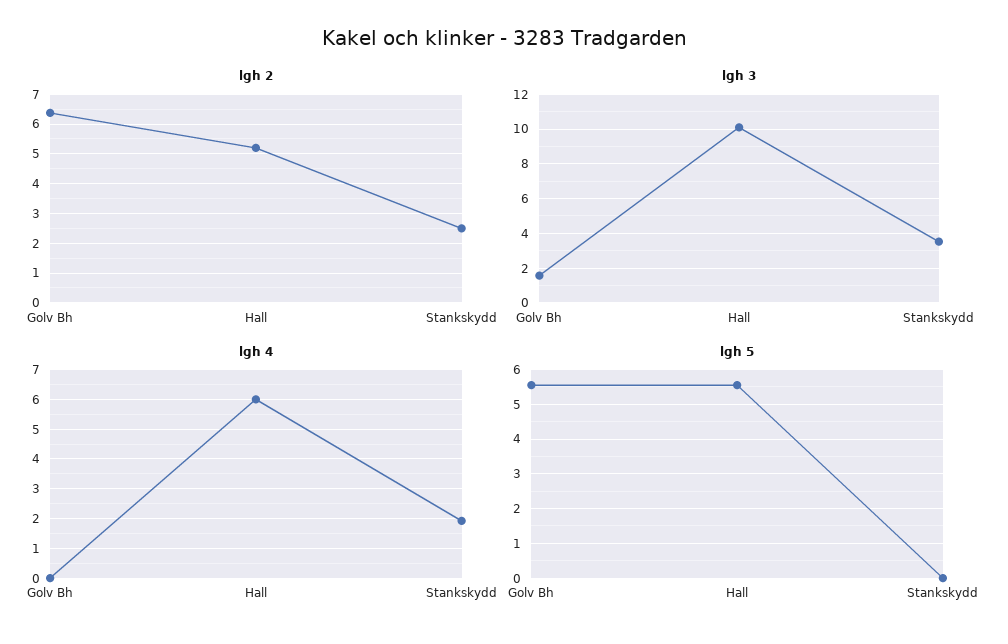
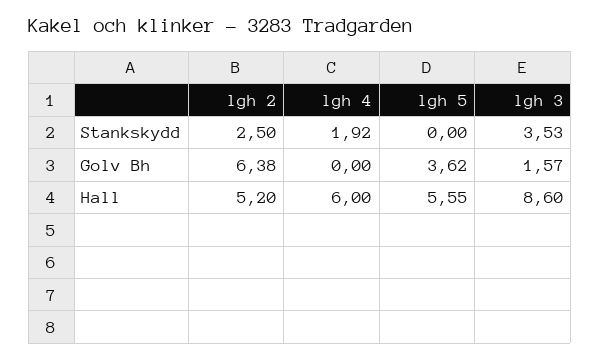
lgh 3, Hall: 10 -> 8.6
lgh 5, Golv Bh: 5.6 -> 3.62

